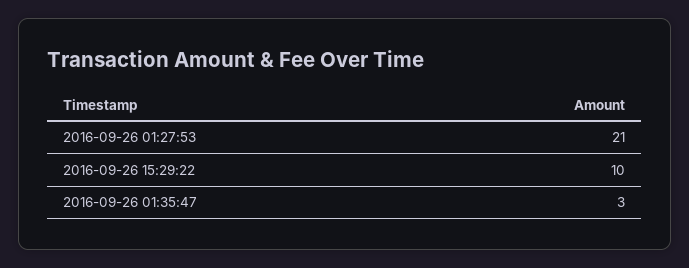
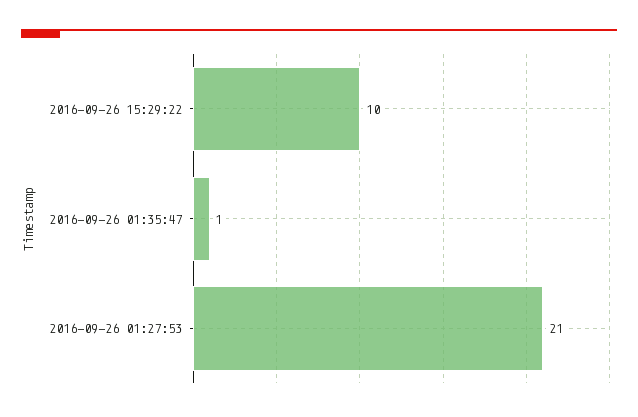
2016-09-26 01:35:47: 3 -> 1

